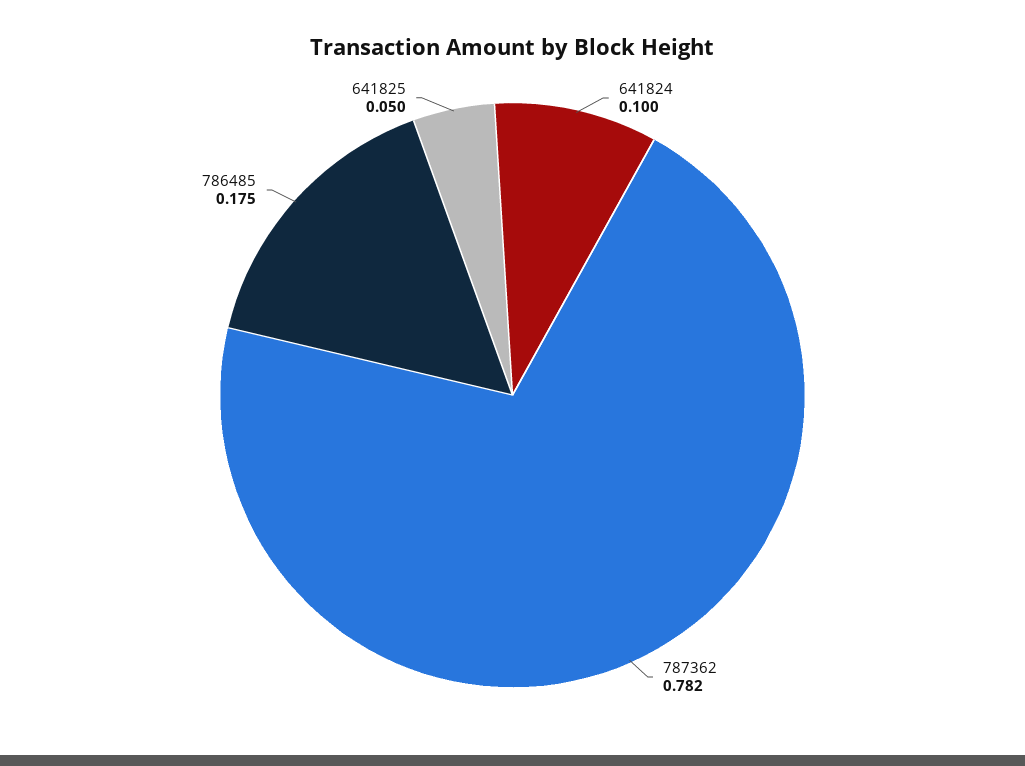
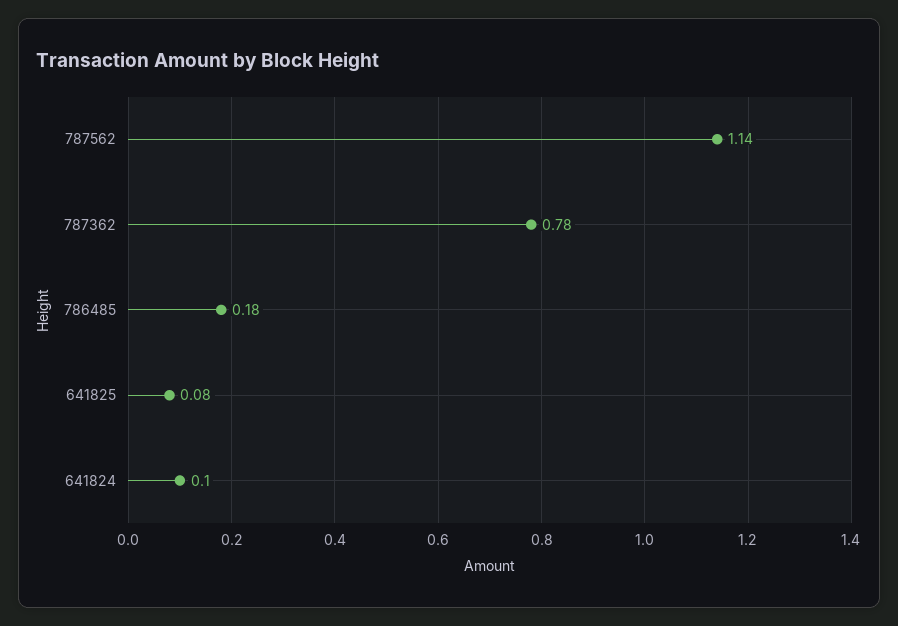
641825: 0.05 -> 0.08
787562: none -> 1.14

